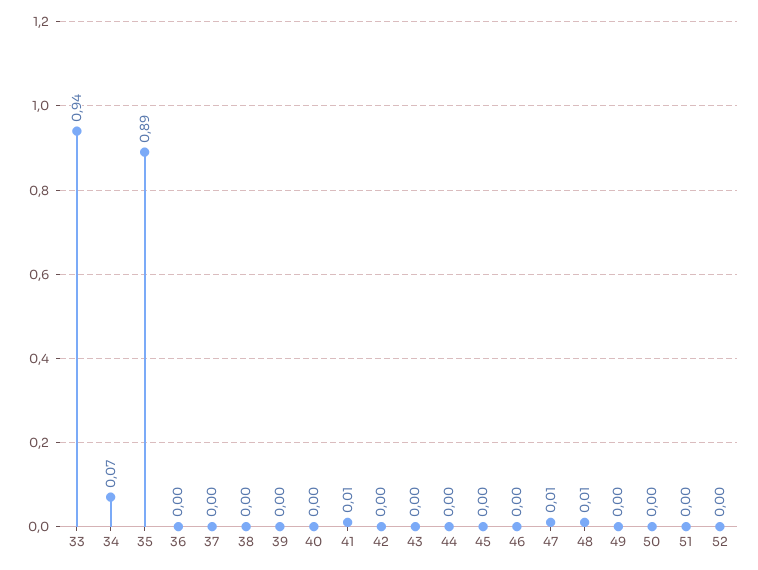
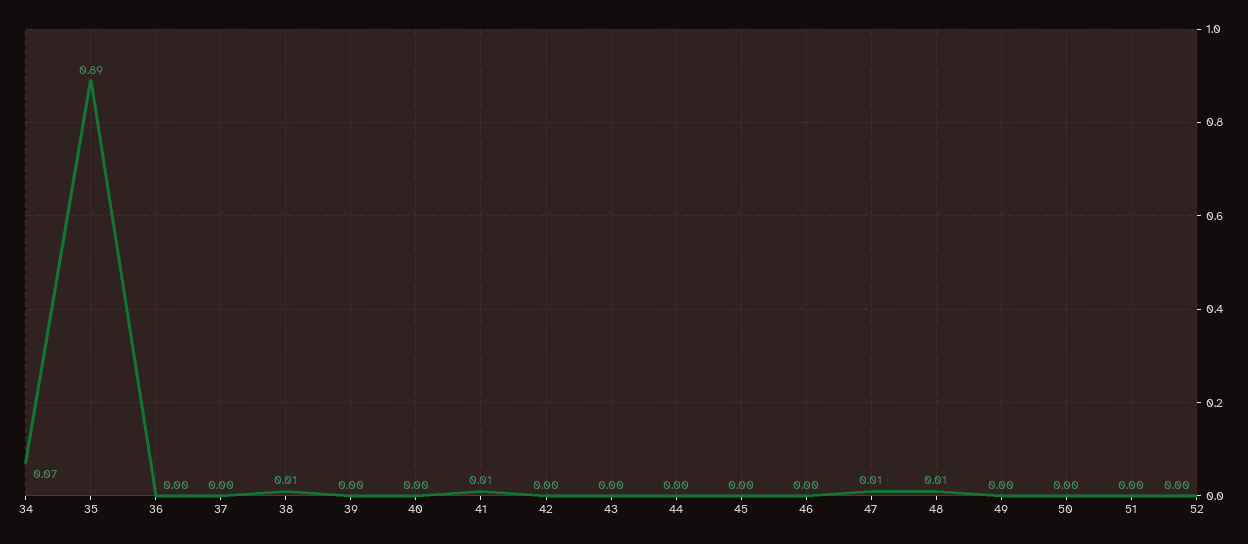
33: 0.94 -> none
38: 0 -> 0.01

